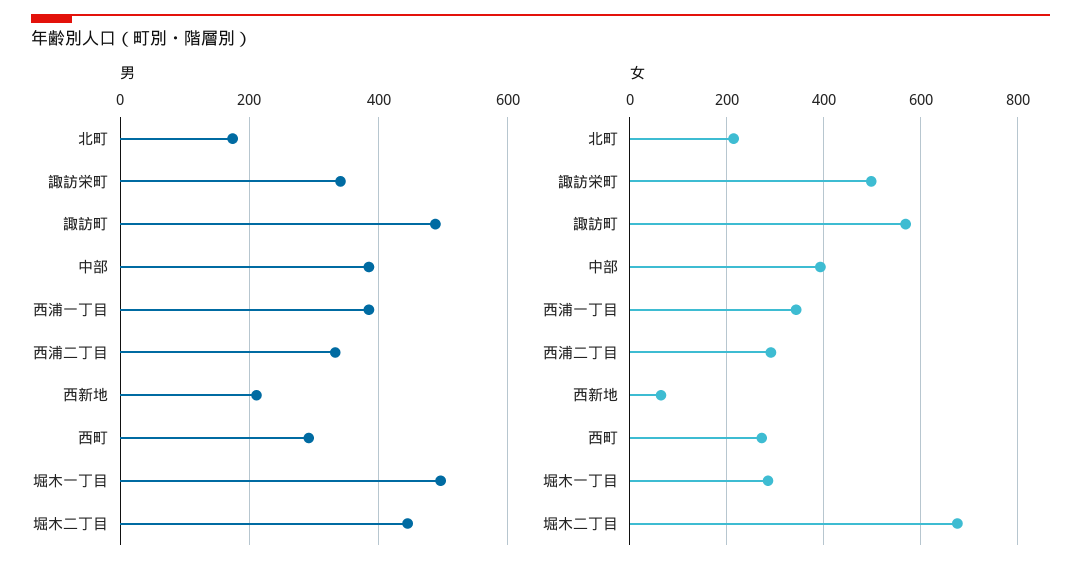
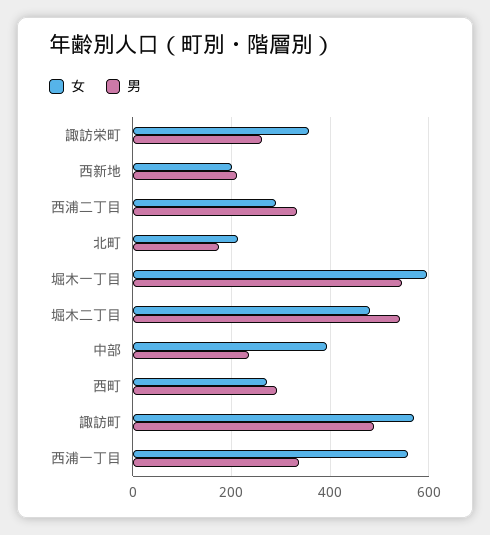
男, 諏訪栄町: 340 -> 260
男, 中部: 380 -> 240
男, 西浦一丁目: 380 -> 340
男, 堀木一丁目: 500 -> 540
男, 堀木二丁目: 440 -> 540
女, 諏訪栄町: 500 -> 360
女, 西浦一丁目: 340 -> 560
女, 西新地: 60 -> 200
女, 堀木一丁目: 280 -> 600
女, 堀木二丁目: 680 -> 480

